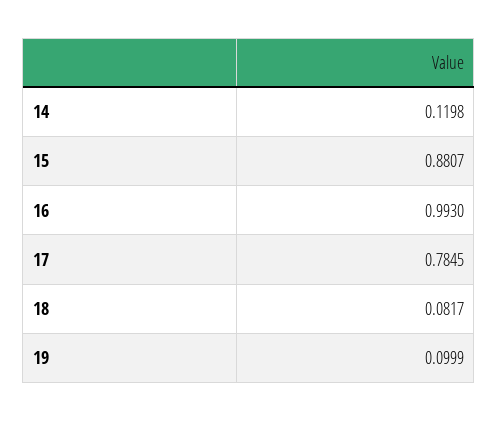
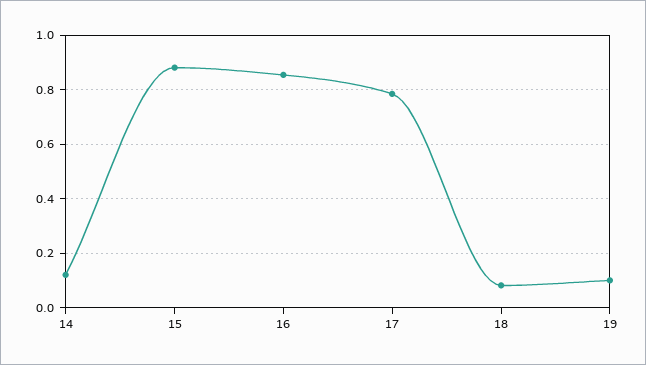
16: 0.993 -> 0.85

